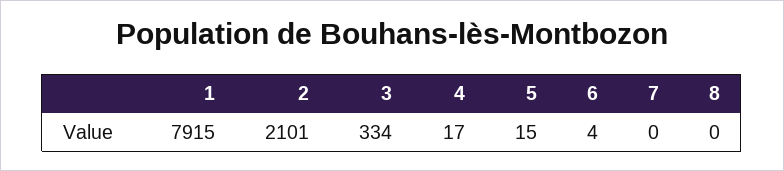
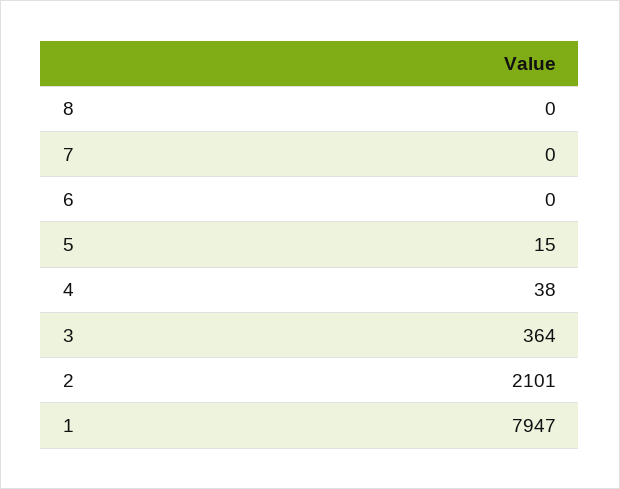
1: 7915 -> 7947
3: 334 -> 364
4: 17 -> 38
6: 4 -> 0

